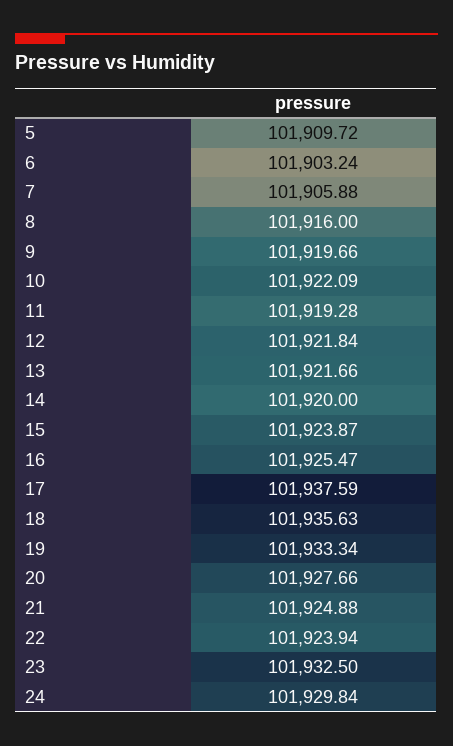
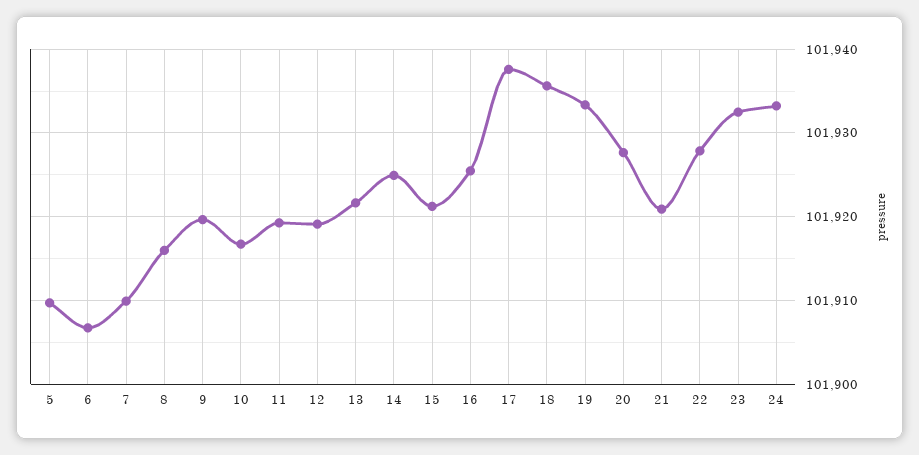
6: 101903.24 -> 101907
7: 101905.88 -> 101910
10: 101922.09 -> 101917
12: 101921.84 -> 101919
14: 101920 -> 101925
15: 101923.87 -> 101921
21: 101924.88 -> 101921
22: 101923.94 -> 101928
24: 101929.84 -> 101933

